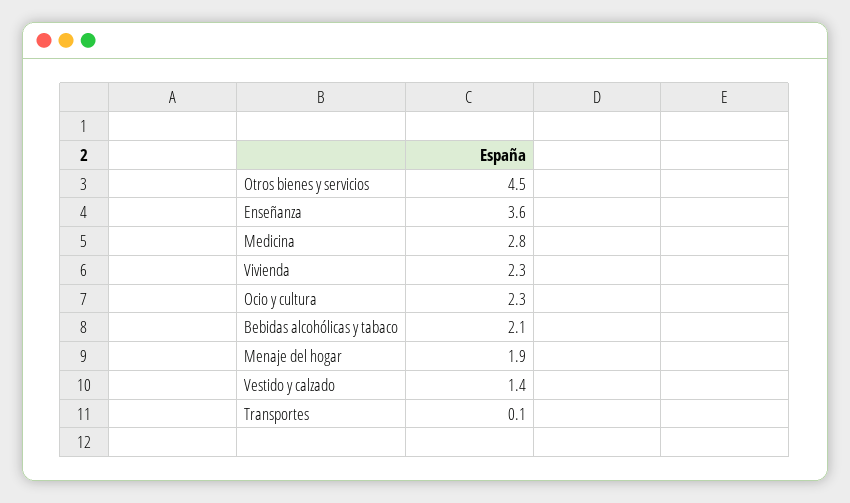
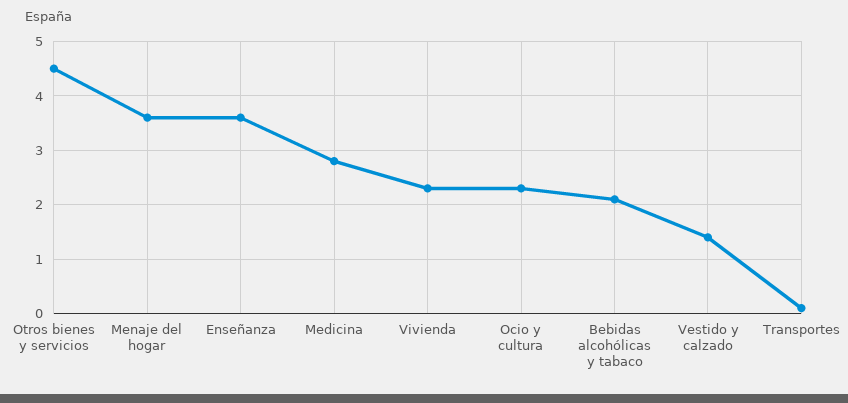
Menaje del hogar: 1.9 -> 3.5

